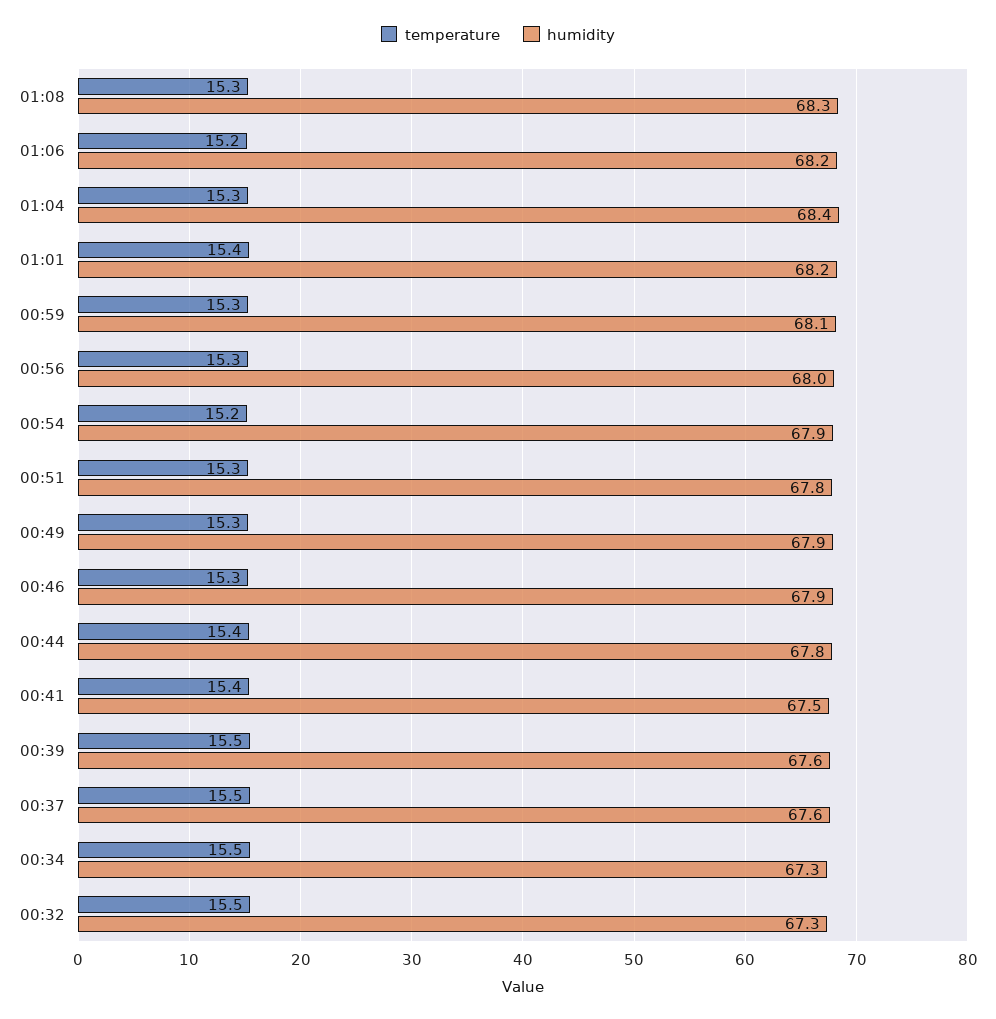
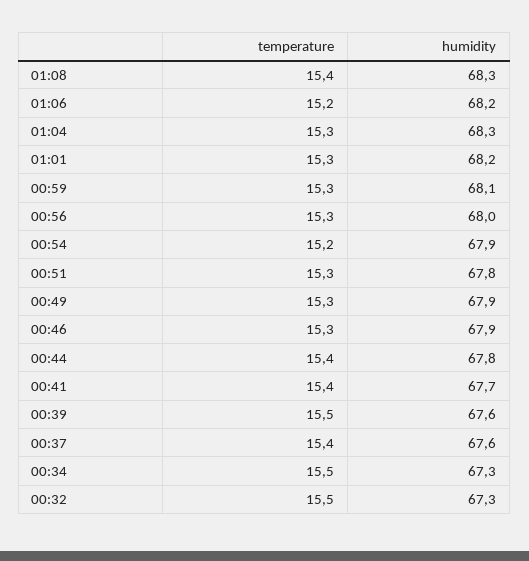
temperature, 01:08: 15.3 -> 15.4
humidity, 01:04: 68.4 -> 68.3
temperature, 01:01: 15.4 -> 15.3
humidity, 00:41: 67.5 -> 67.7
temperature, 00:37: 15.5 -> 15.4

